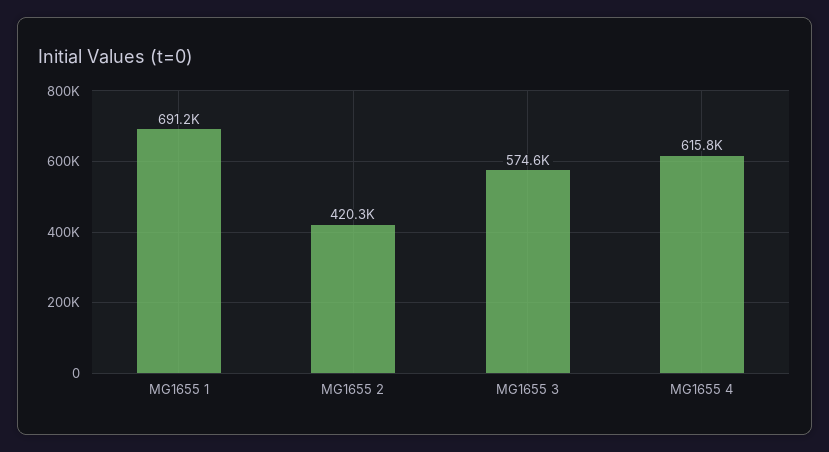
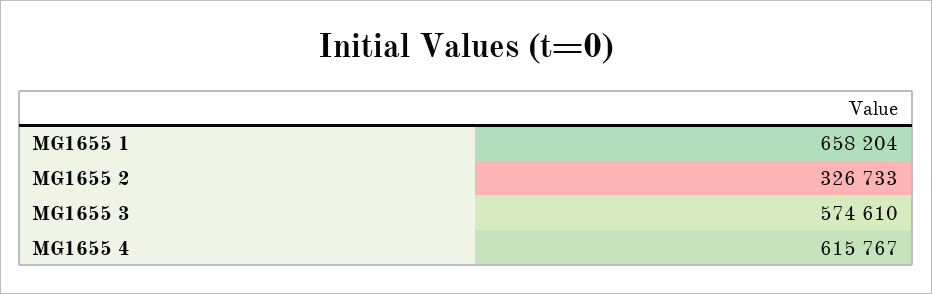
MG1655 1: 691200 -> 658204
MG1655 2: 420300 -> 326733

